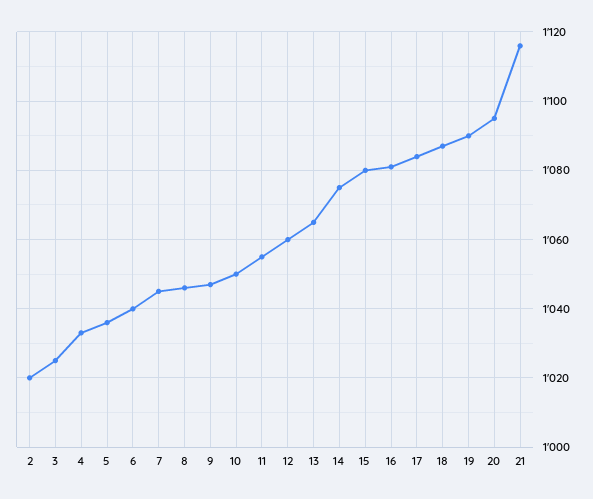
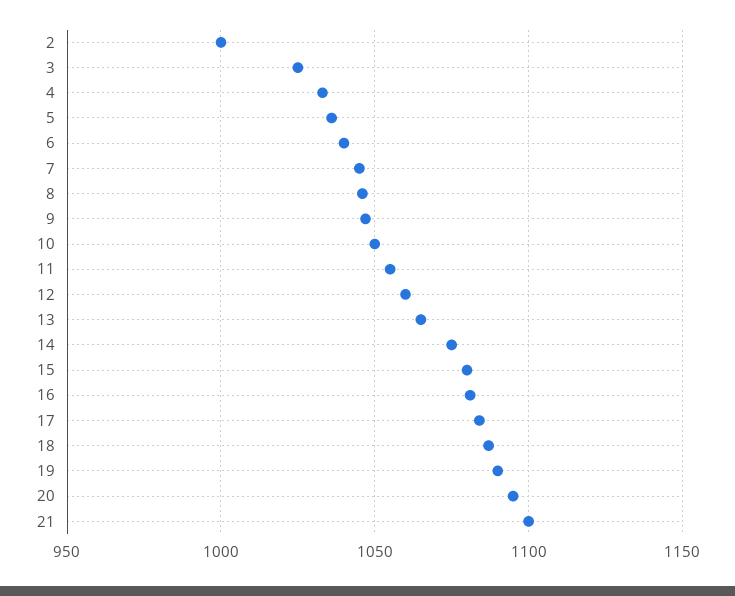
2: 1020 -> 1000
21: 1115 -> 1100

